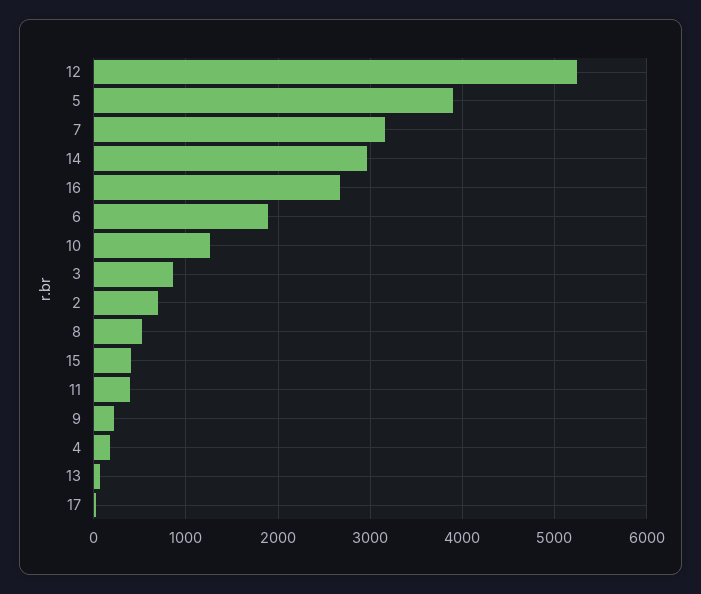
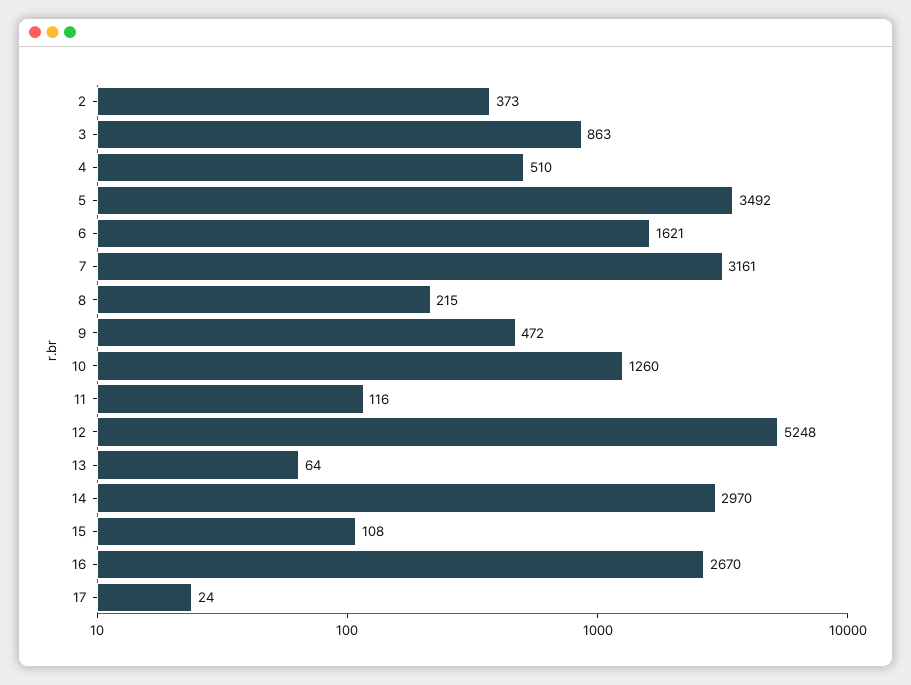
5: 3900 -> 3492
6: 1900 -> 1621
2: 700 -> 373
8: 500 -> 215
15: 400 -> 108
11: 400 -> 116
9: 200 -> 472
4: 200 -> 510

